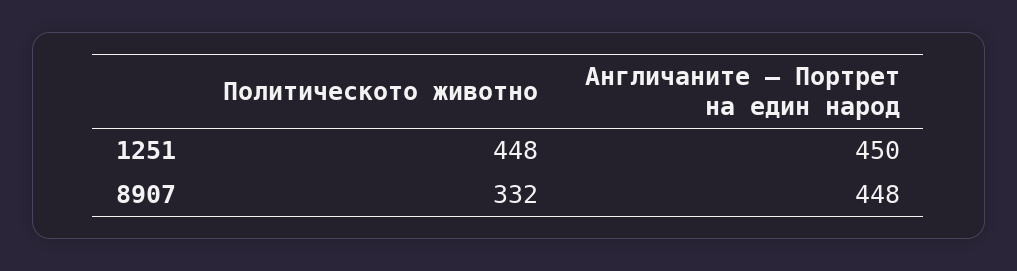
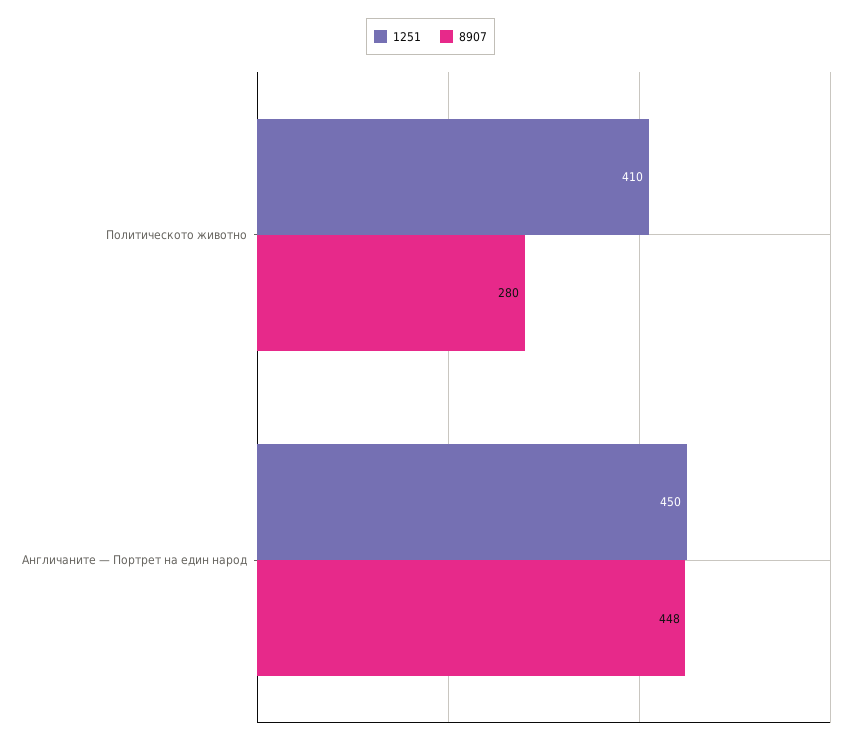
1251, Политическото животно: 448 -> 410
8907, Политическото животно: 332 -> 280

